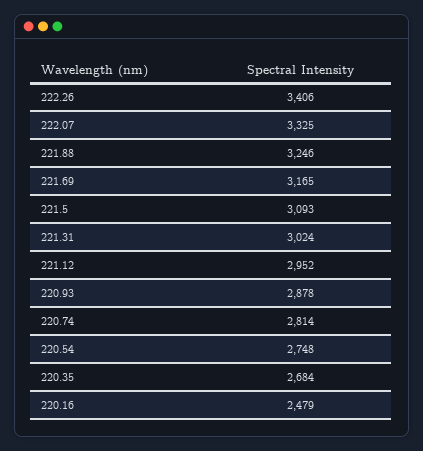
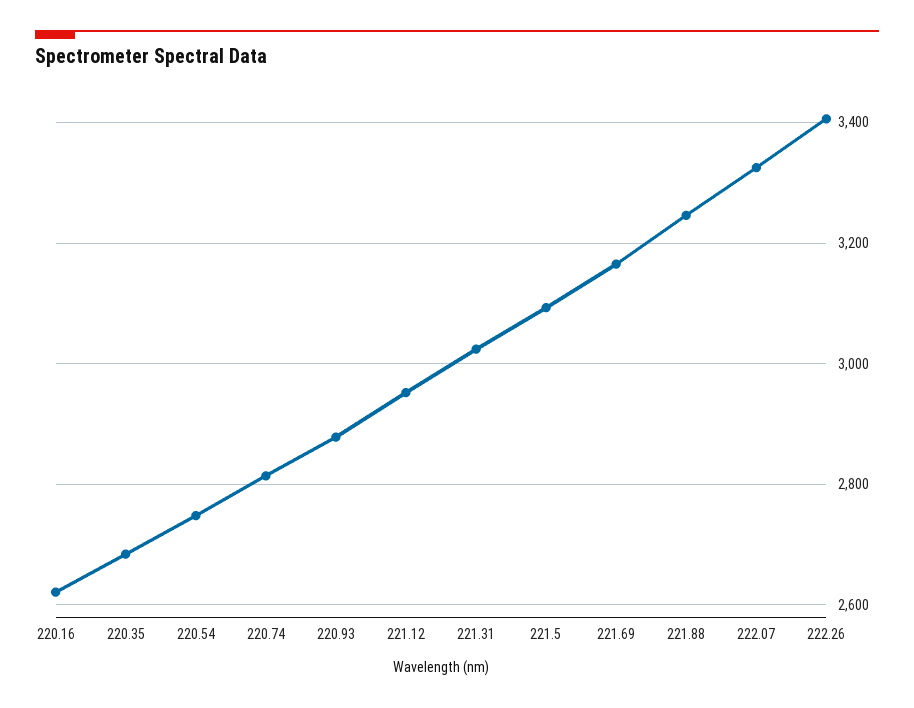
220.16: 2479 -> 2620

